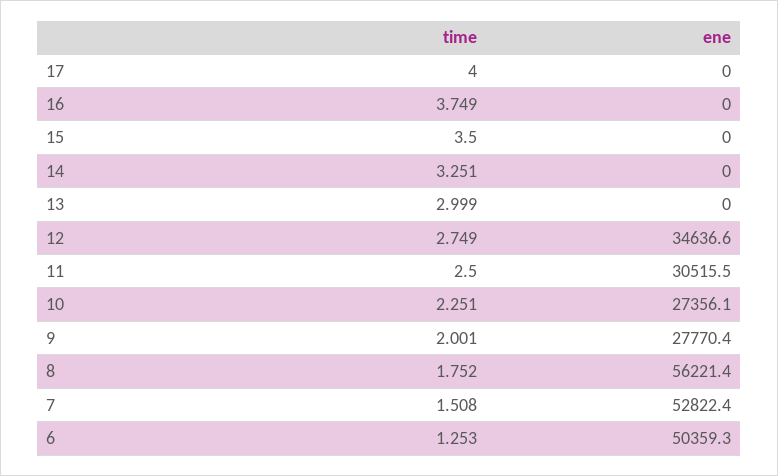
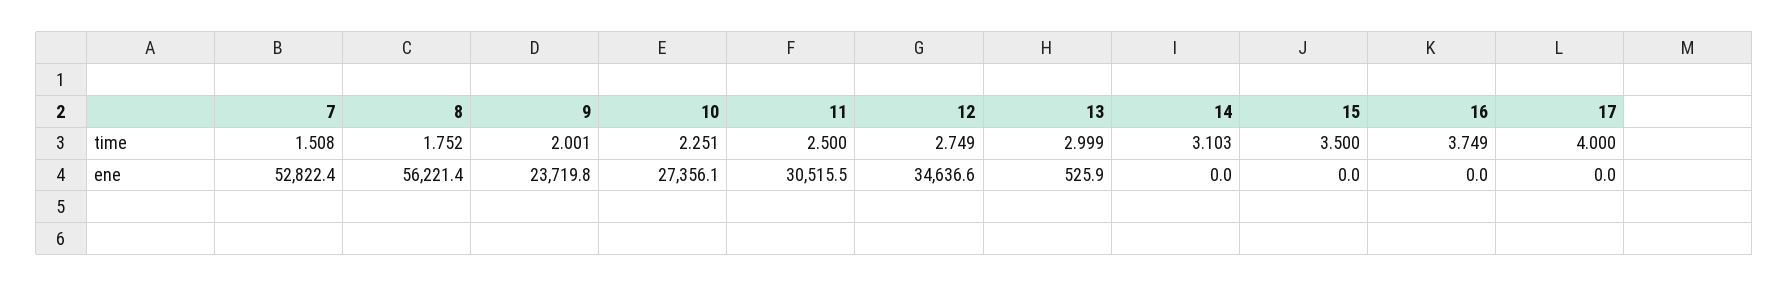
time, 14: 3.251 -> 3.103
ene, 13: 0 -> 525.9
ene, 9: 27770.4 -> 23719.8
time, 6: 1.253 -> none
ene, 6: 50359.3 -> none

